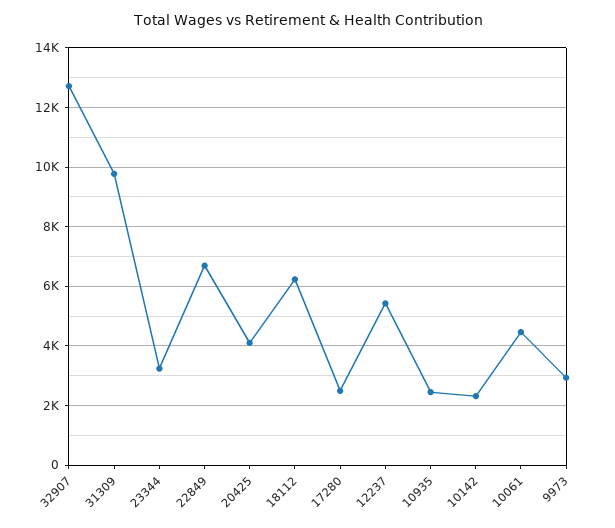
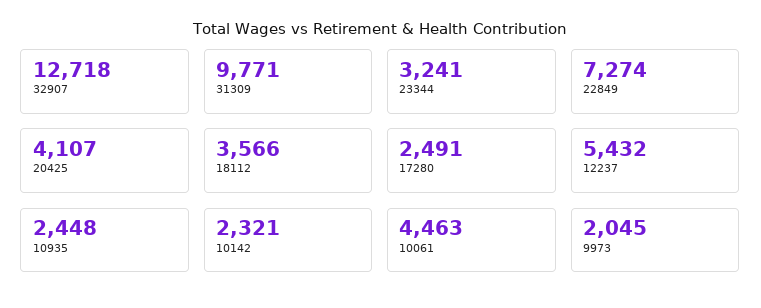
22849: 6750 -> 7274
18112: 6250 -> 3566
9973: 3000 -> 2045

